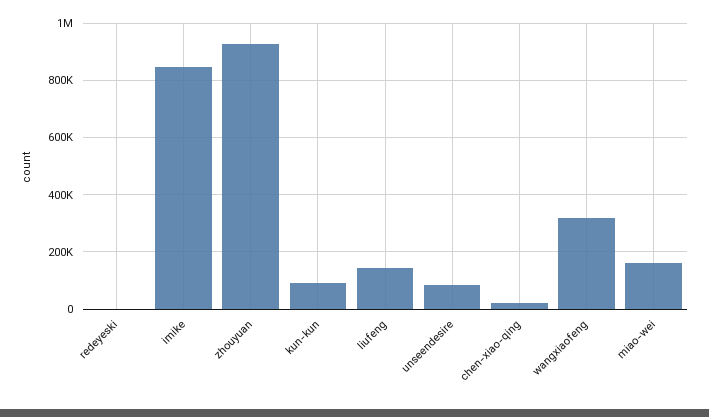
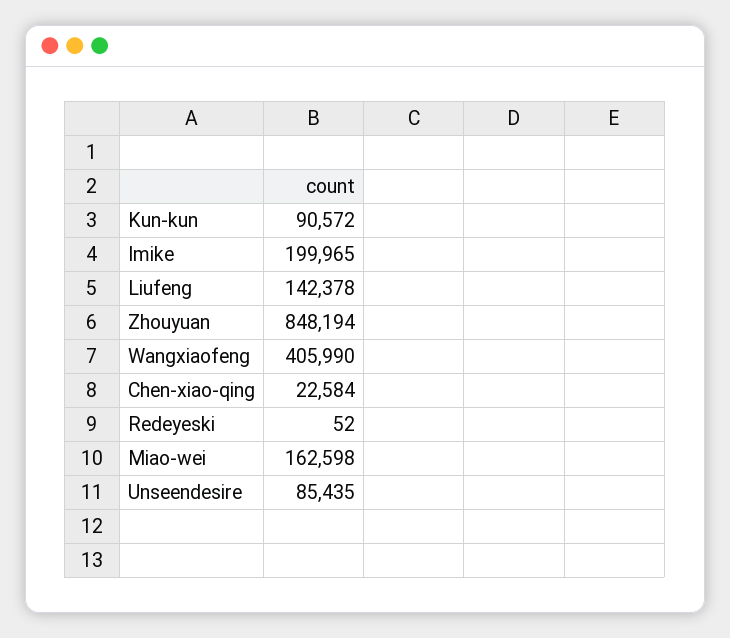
imike: 850000 -> 199965
zhouyuan: 925000 -> 848194
wangxiaofeng: 325000 -> 405990

